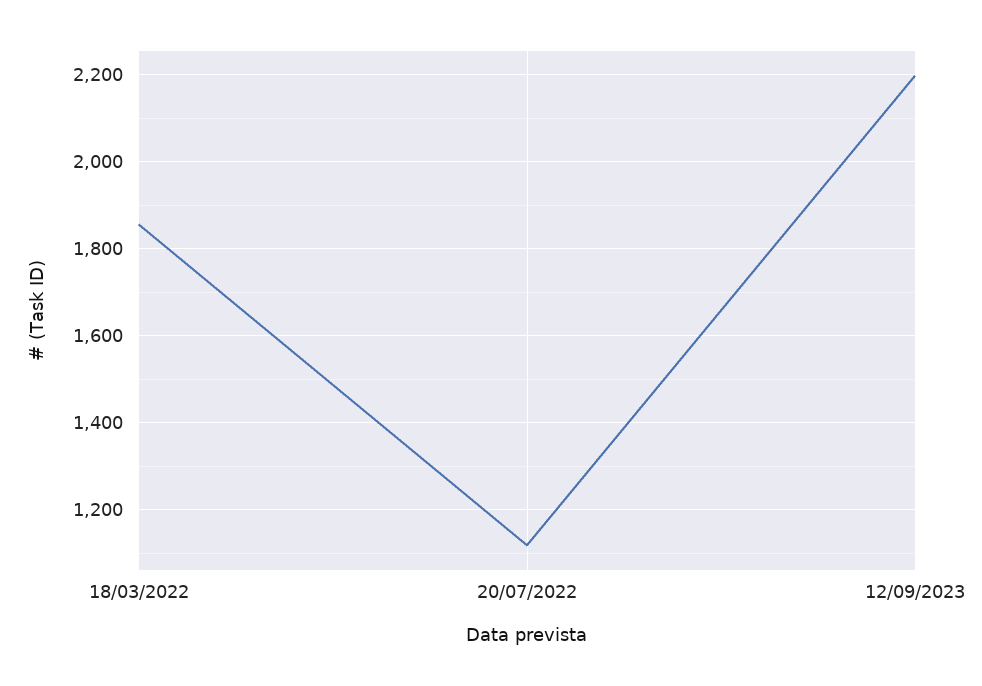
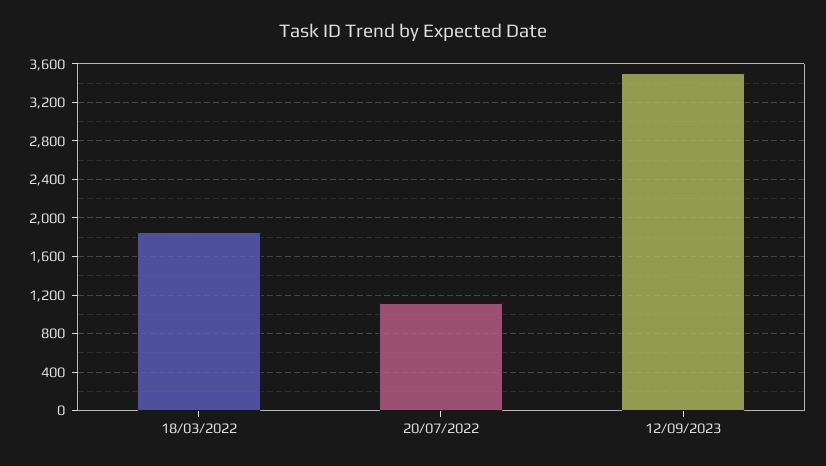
12/09/2023: 2200 -> 3500

